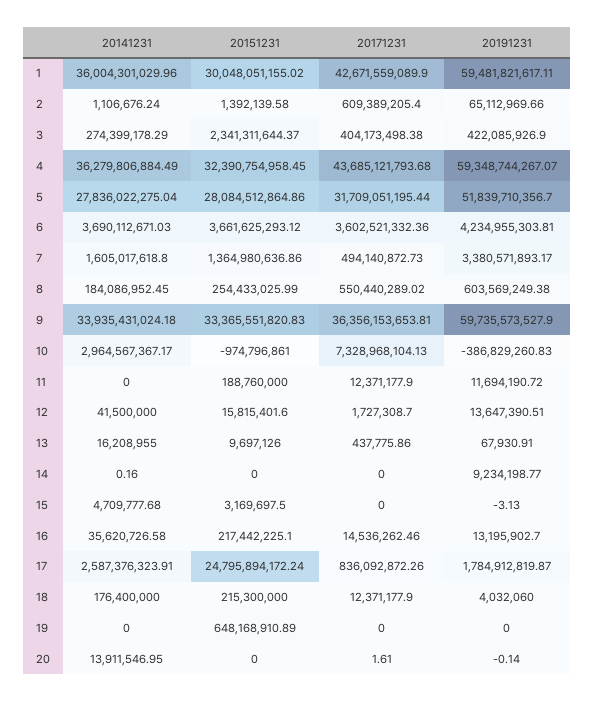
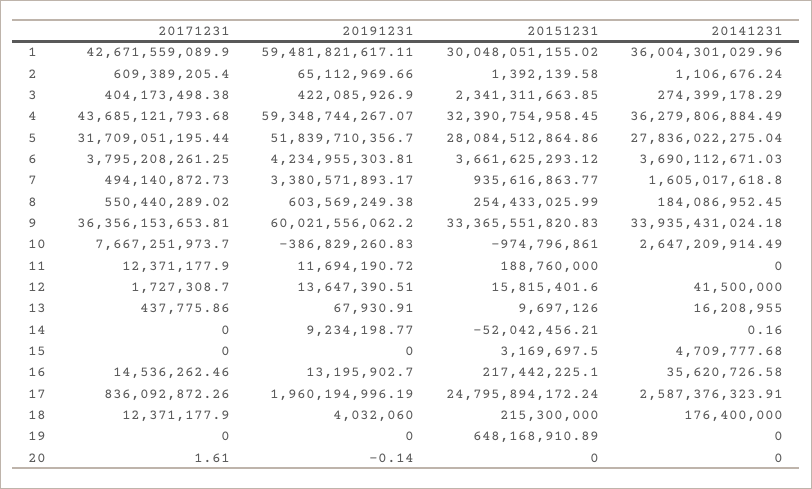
20151231, 3: 2341311644.37 -> 2341311663.85
20171231, 6: 3602521332.36 -> 3795208261.25
20151231, 7: 1364980636.86 -> 935616863.77
20191231, 9: 59735573527.9 -> 60021556062.2
20141231, 10: 2964567367.17 -> 2647209914.49
20171231, 10: 7328968104.13 -> 7667251973.7
20151231, 14: 0 -> -52042456.21
20191231, 15: -3.13 -> 0
20191231, 17: 1784912819.87 -> 1960194996.19
20141231, 20: 13911546.95 -> 0

